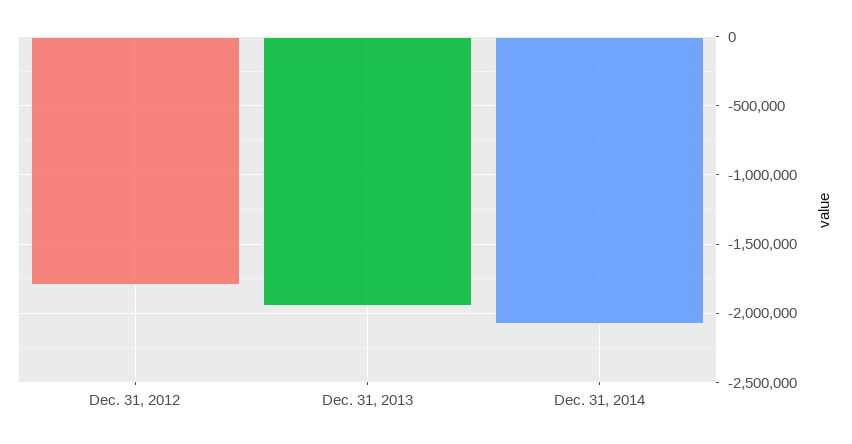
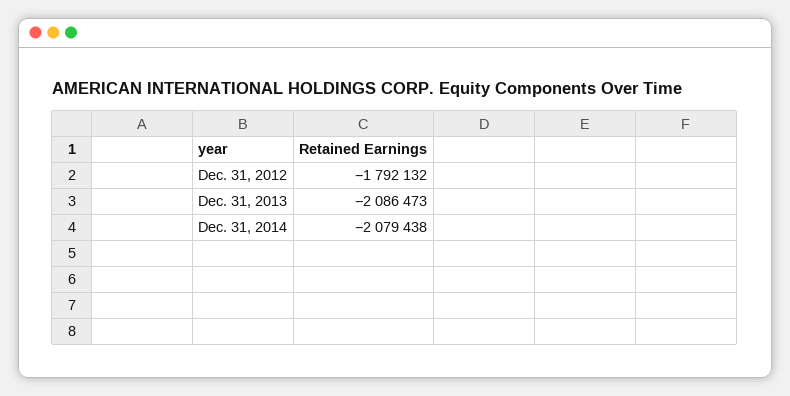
Dec. 31, 2013: -1950000 -> -2086473

